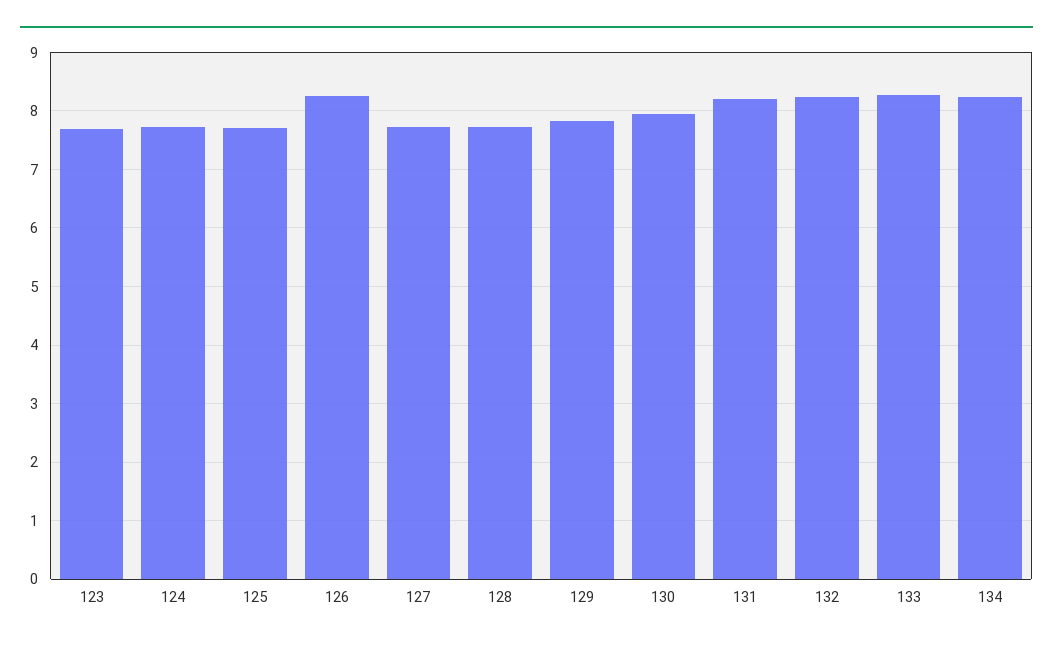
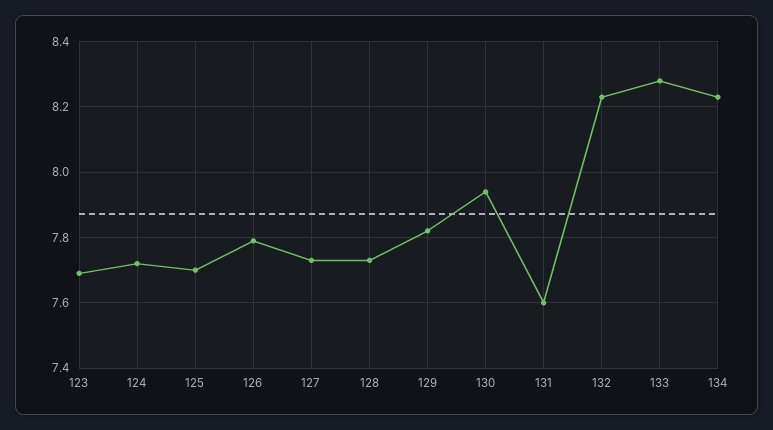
126: 8.2 -> 7.8
131: 8.2 -> 7.6

